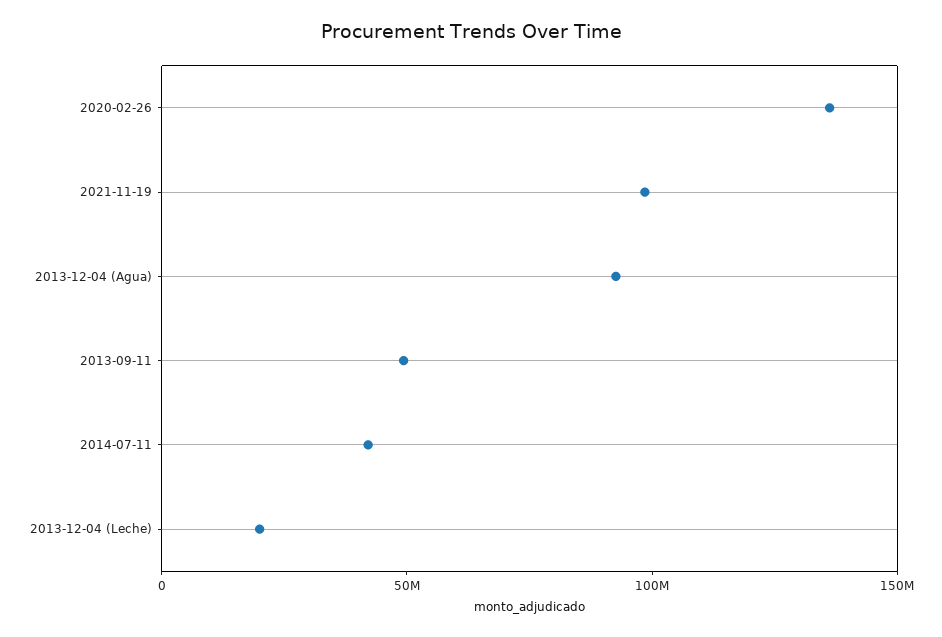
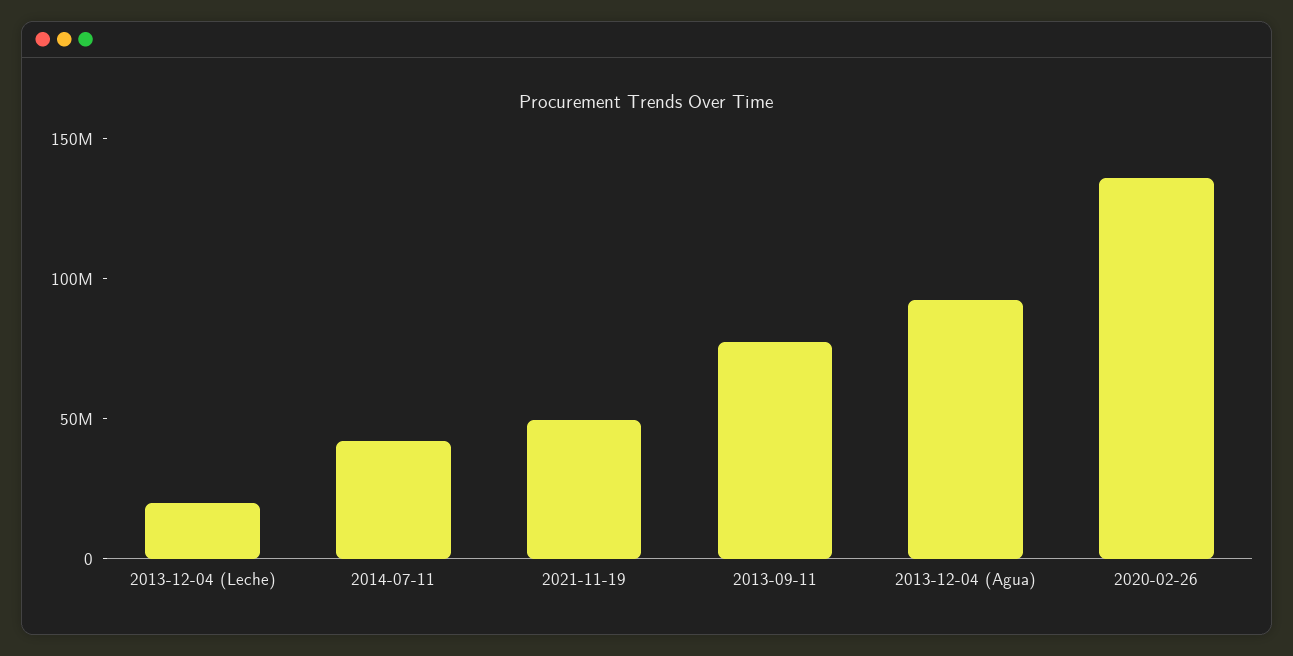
2021-11-19: 100000000 -> 50000000
2013-09-11: 50000000 -> 80000000

